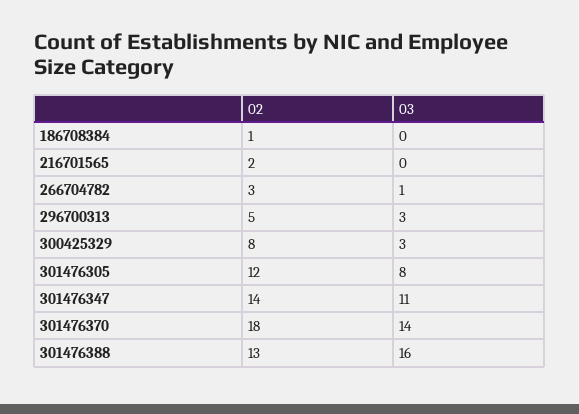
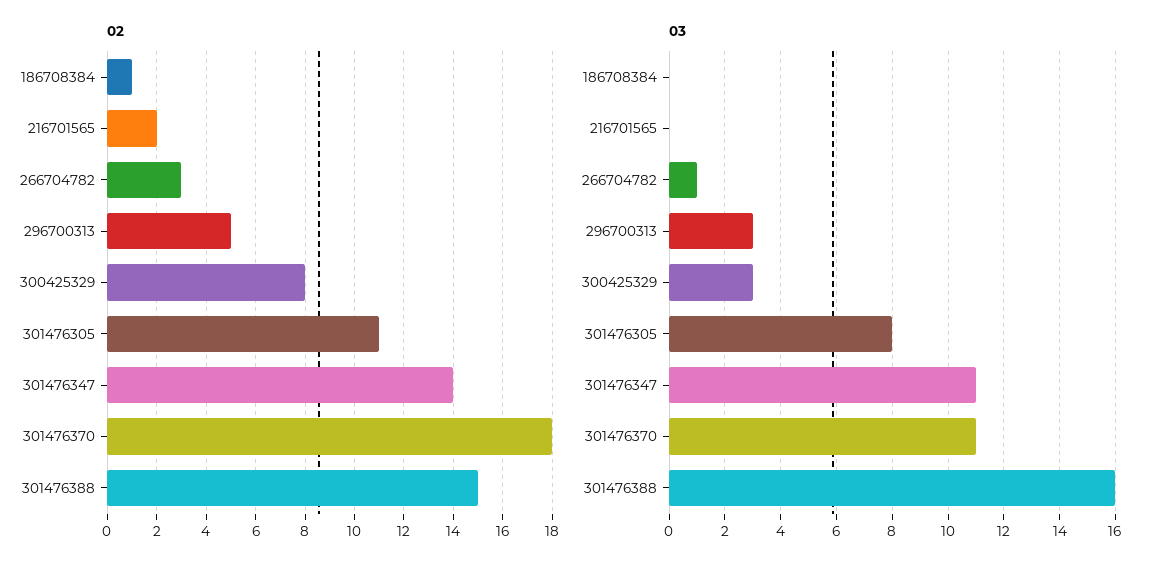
02, 301476305: 12 -> 11
03, 301476370: 14 -> 11
02, 301476388: 13 -> 15

